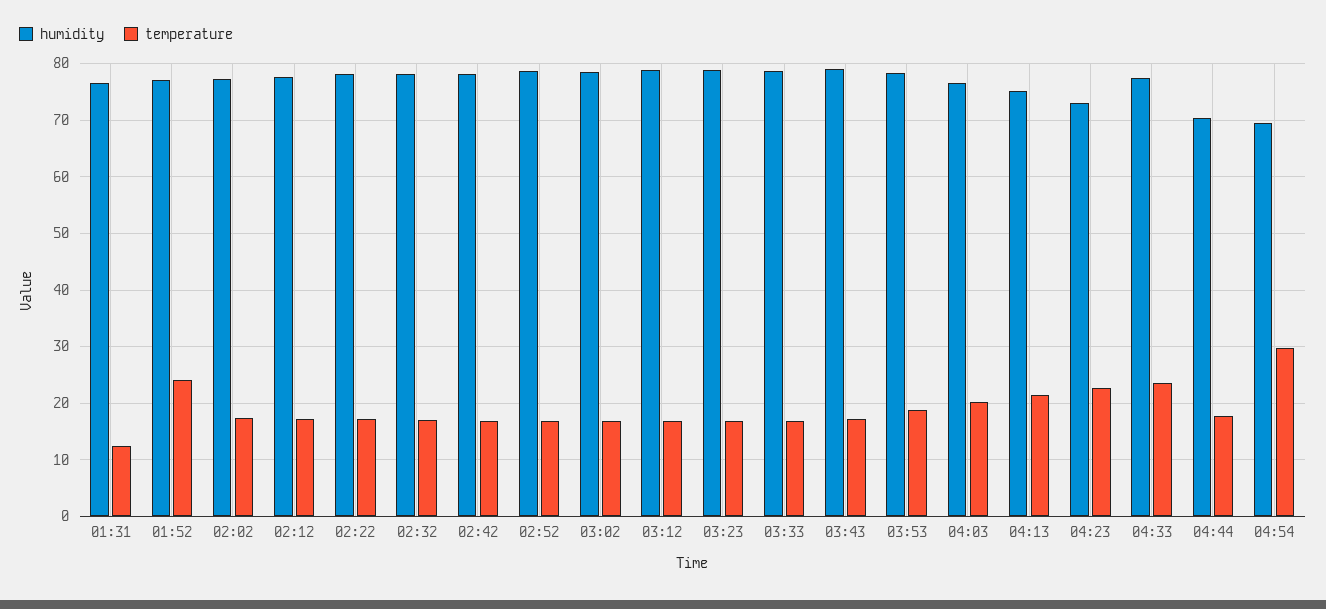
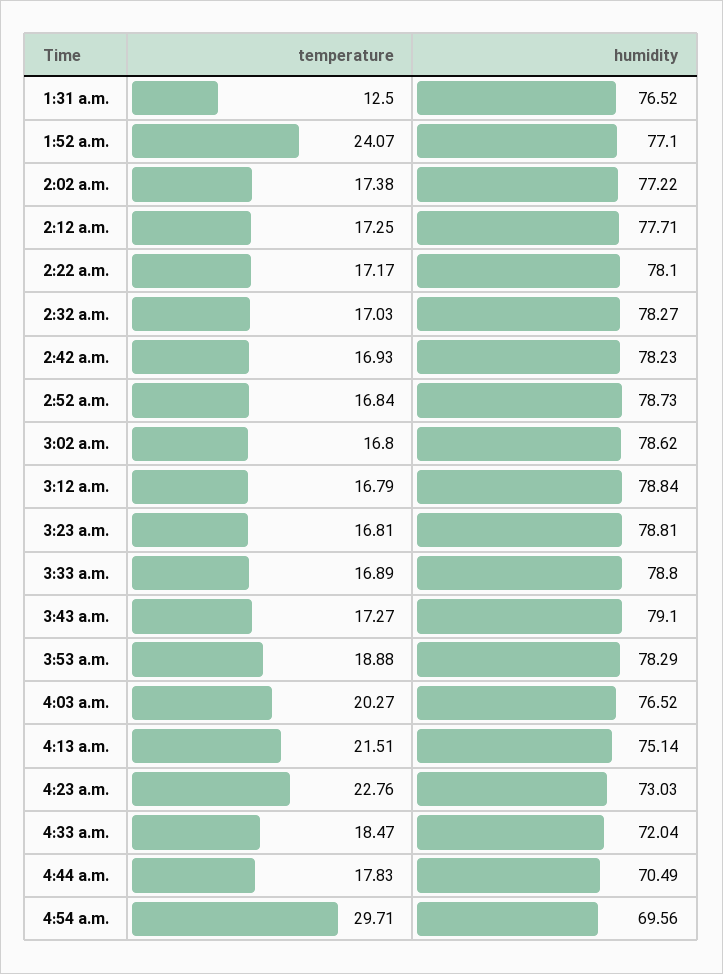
humidity, 04:33: 78 -> 72.04
temperature, 04:33: 24 -> 18.47

